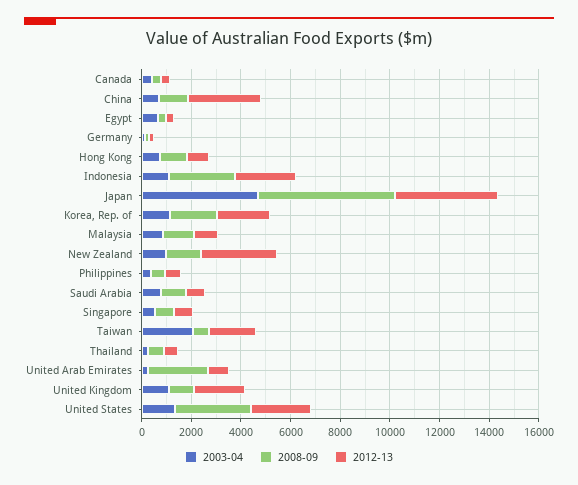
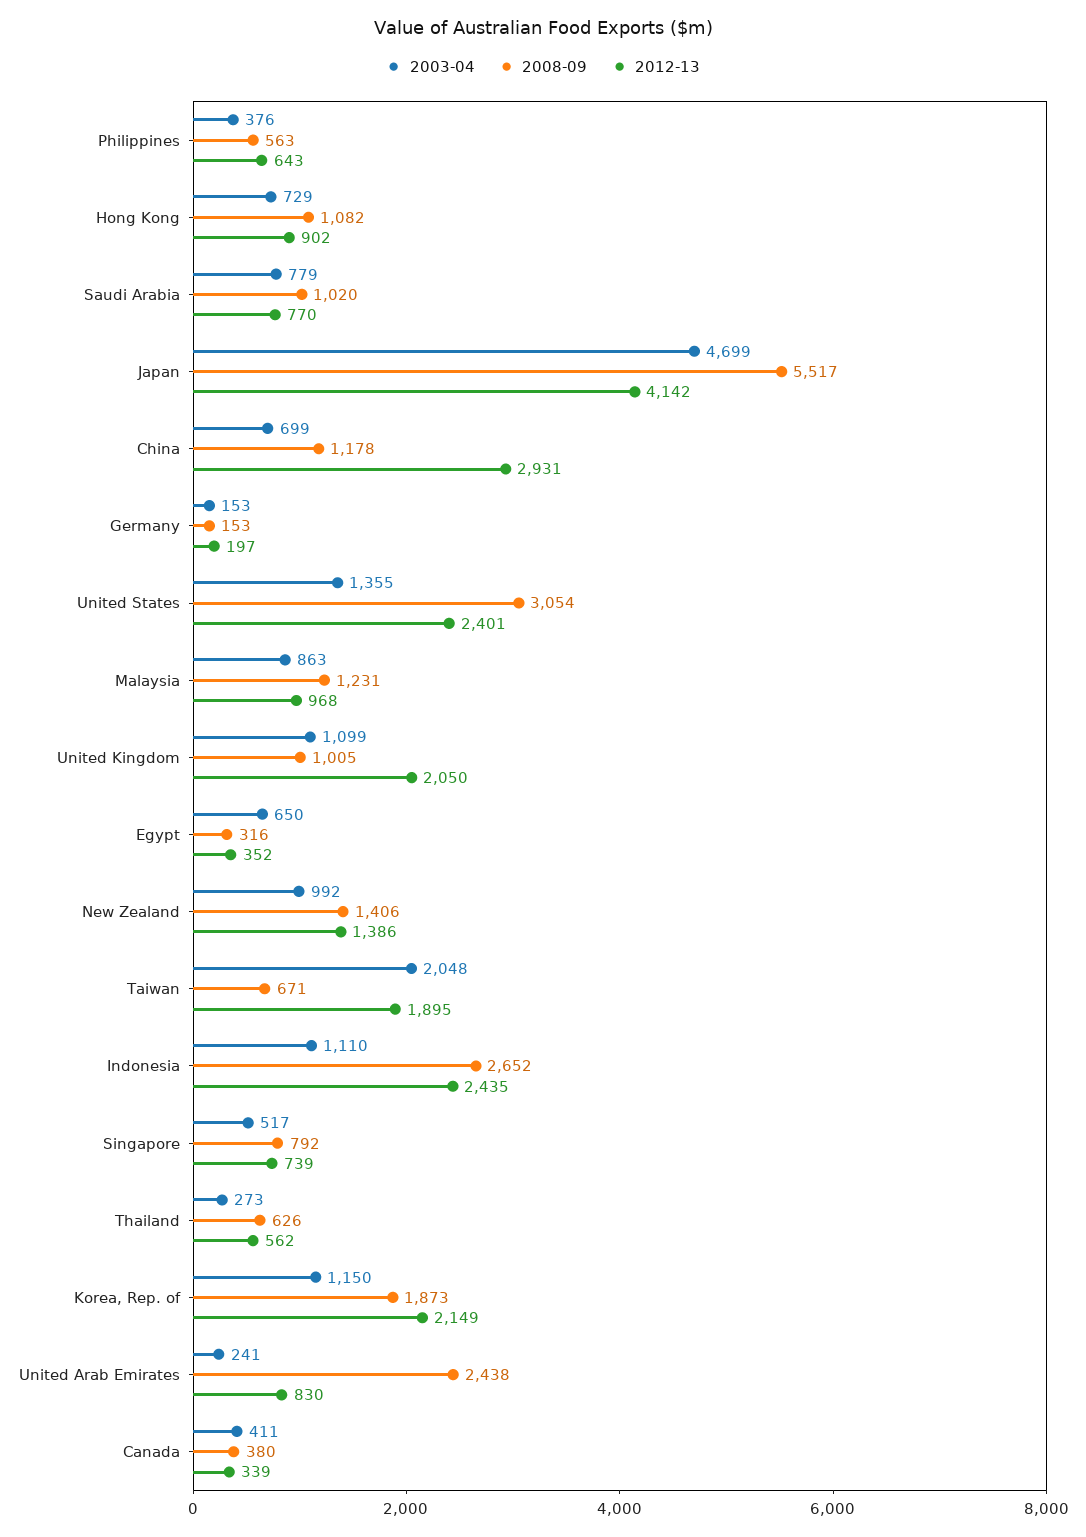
2012-13, New Zealand: 3000 -> 1386

